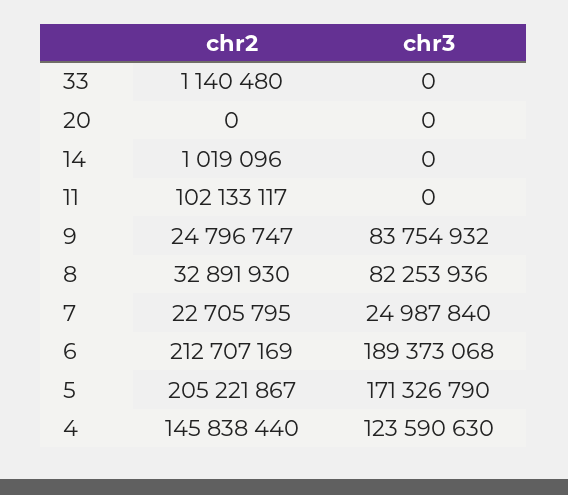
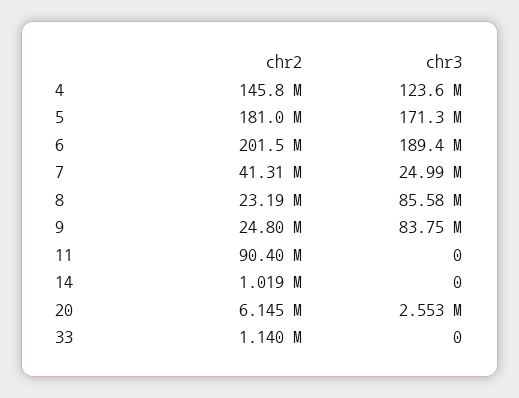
chr2, 20: 0 -> 6145000
chr3, 20: 0 -> 2553000
chr2, 11: 102133117 -> 90400000
chr2, 8: 32891930 -> 23190000
chr3, 8: 82253936 -> 85580000
chr2, 7: 22705795 -> 41310000
chr2, 6: 212707169 -> 201500000
chr2, 5: 205221867 -> 181000000

